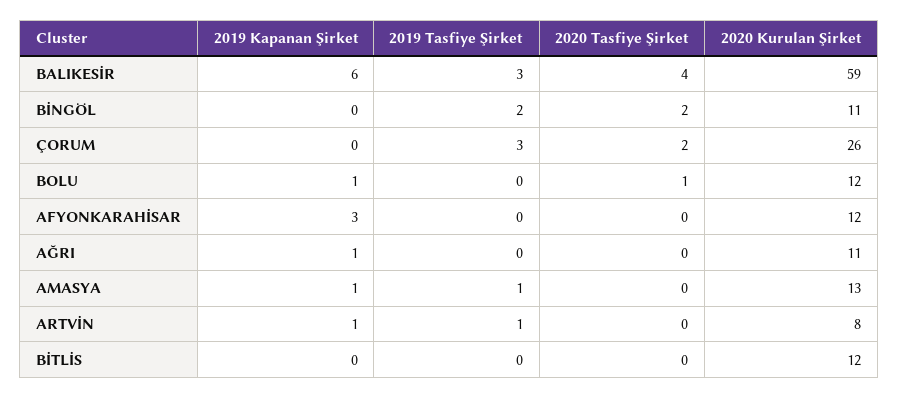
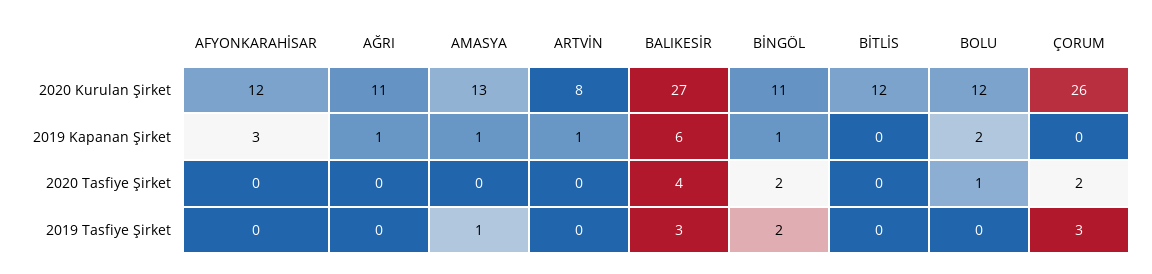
2020 Kurulan Şirket, BALIKESİR: 59 -> 27
2019 Kapanan Şirket, BİNGÖL: 0 -> 1
2019 Kapanan Şirket, BOLU: 1 -> 2
2019 Tasfiye Şirket, ARTVİN: 1 -> 0

